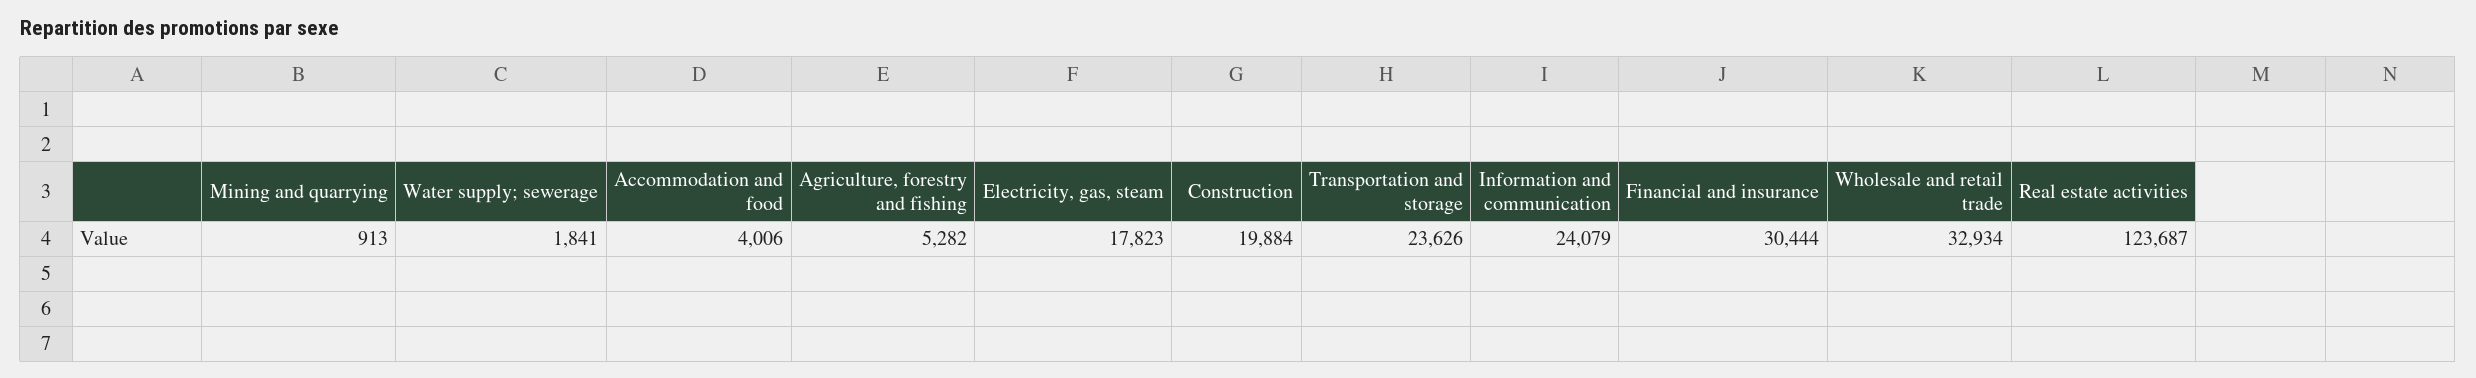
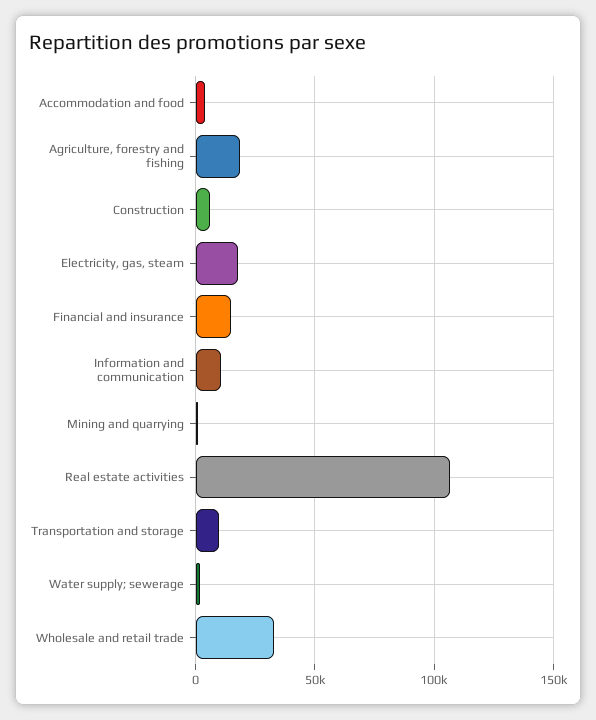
Agriculture, forestry and fishing: 5282 -> 20000
Construction: 19884 -> 5000
Transportation and storage: 23626 -> 10000
Information and communication: 24079 -> 10000
Financial and insurance: 30444 -> 15000
Real estate activities: 123687 -> 105000

